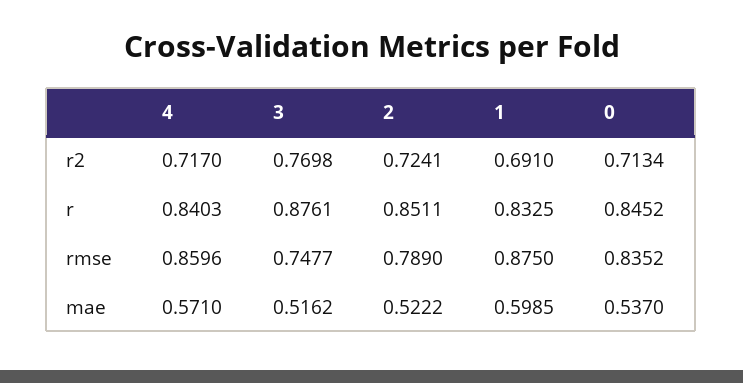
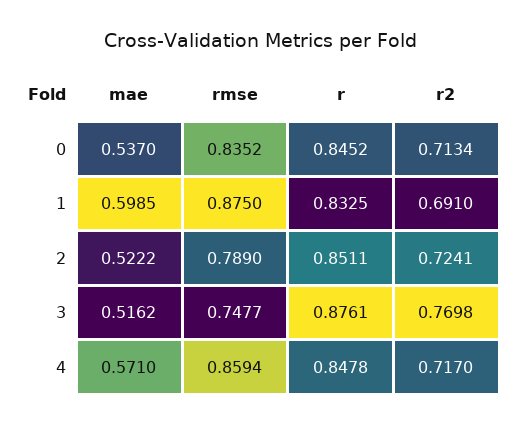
4, r: 0.8403 -> 0.8478
4, rmse: 0.8596 -> 0.8594

